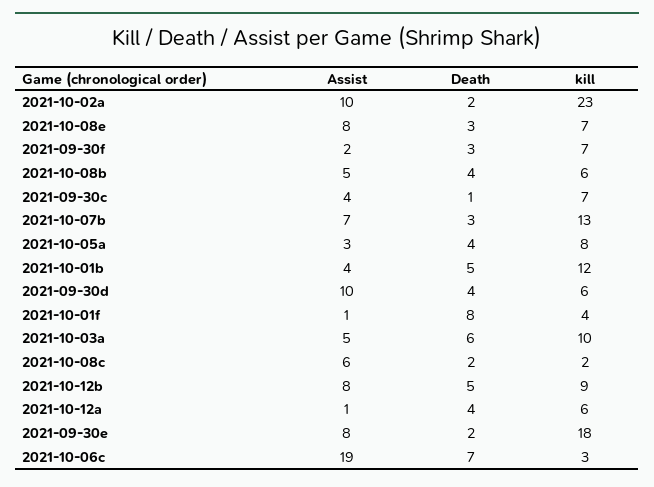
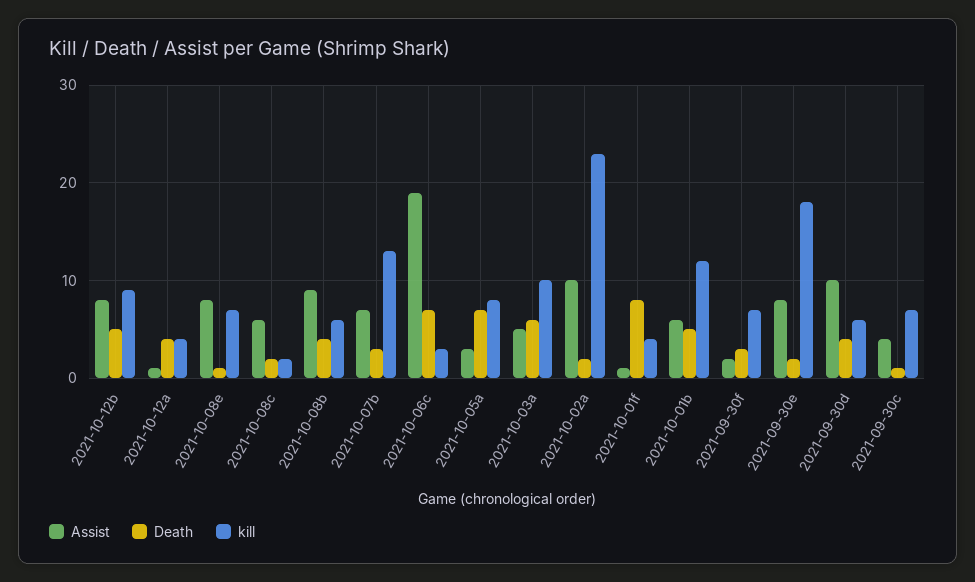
Death, 2021-10-08e: 3 -> 1
Assist, 2021-10-08b: 5 -> 9
Death, 2021-10-05a: 4 -> 7
Assist, 2021-10-01b: 4 -> 6
kill, 2021-10-12a: 6 -> 4

